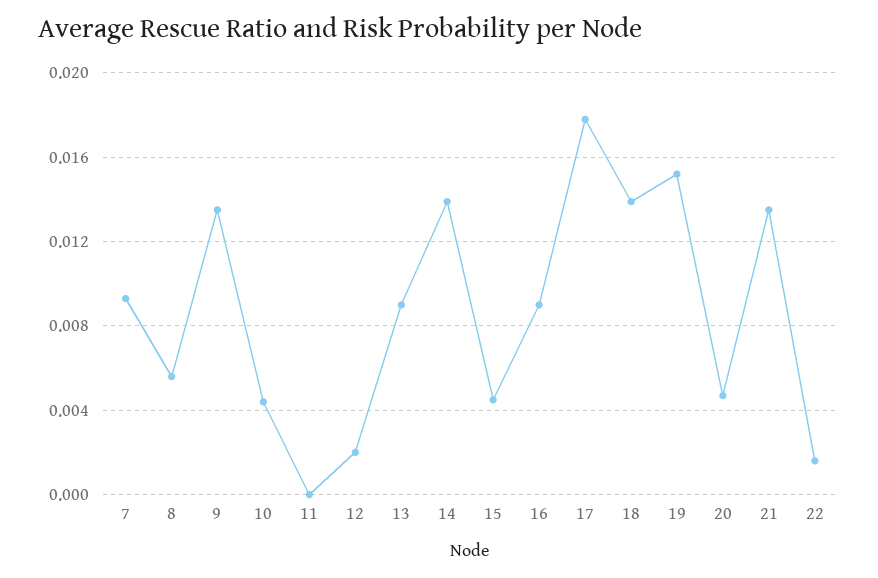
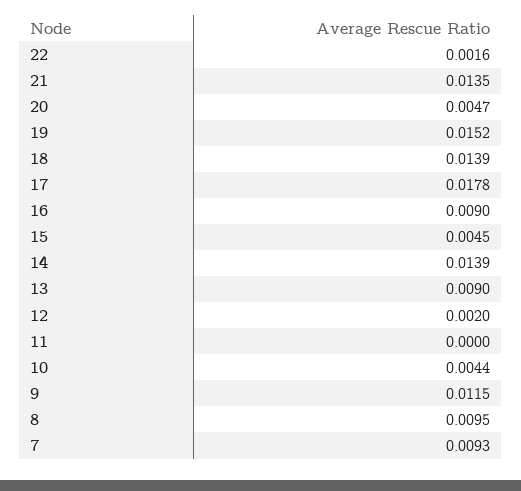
8: 0.0055 -> 0.0095
9: 0.0135 -> 0.0115

